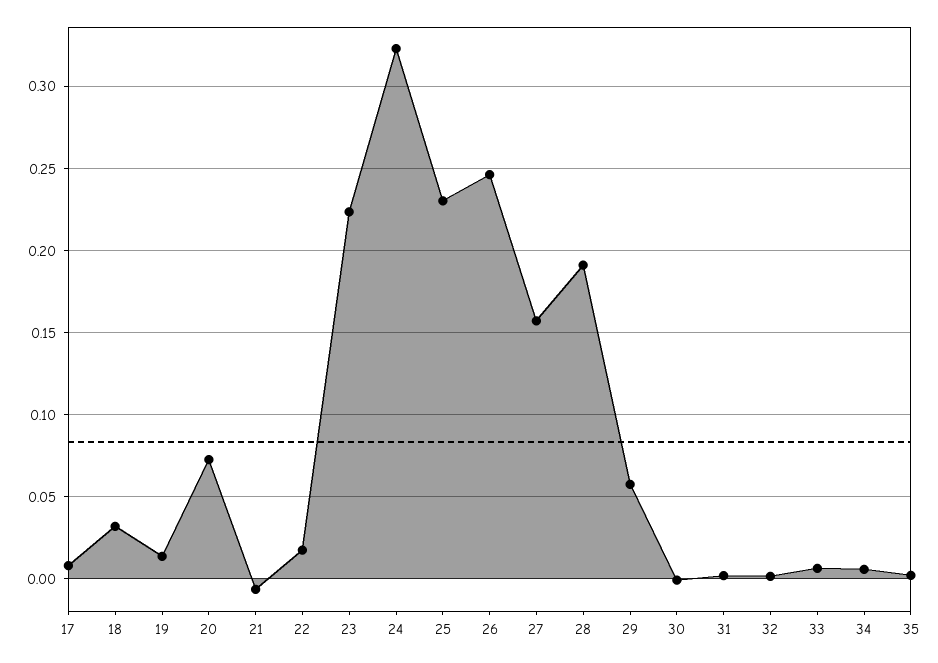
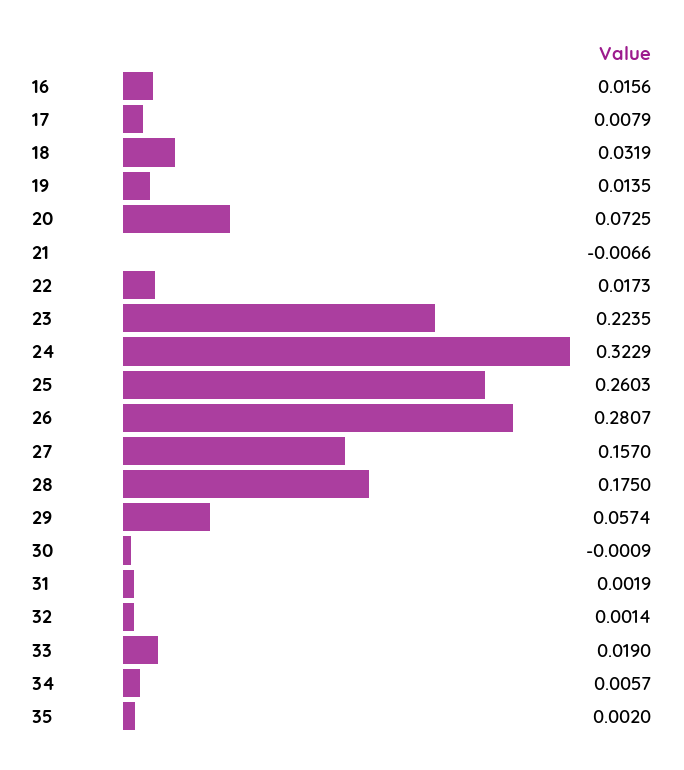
25: 0.23 -> 0.2603
26: 0.245 -> 0.2807
28: 0.19 -> 0.175
33: 0.005 -> 0.019
16: none -> 0.0156

